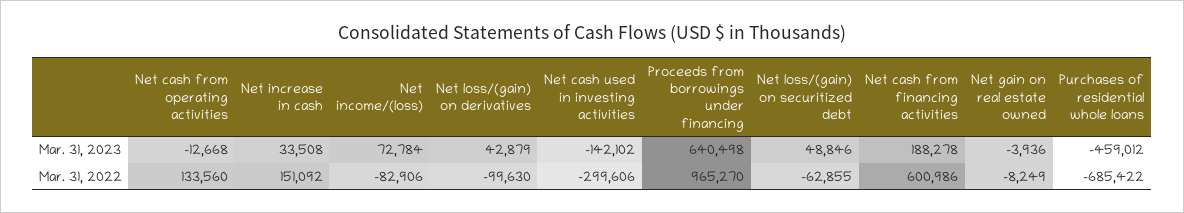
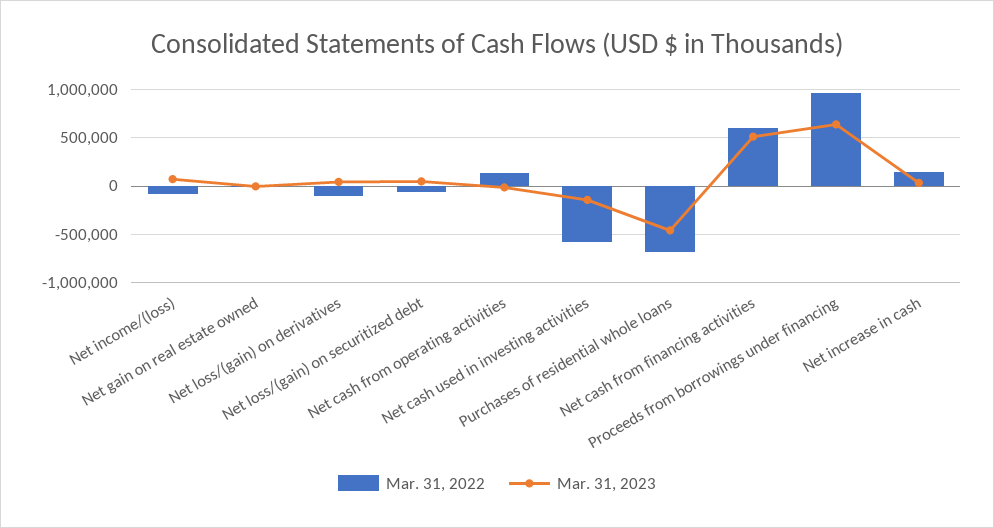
Mar. 31, 2023, Net cash from financing activities: 188278 -> 500000
Mar. 31, 2022, Net cash used in investing activities: -299606 -> -600000

